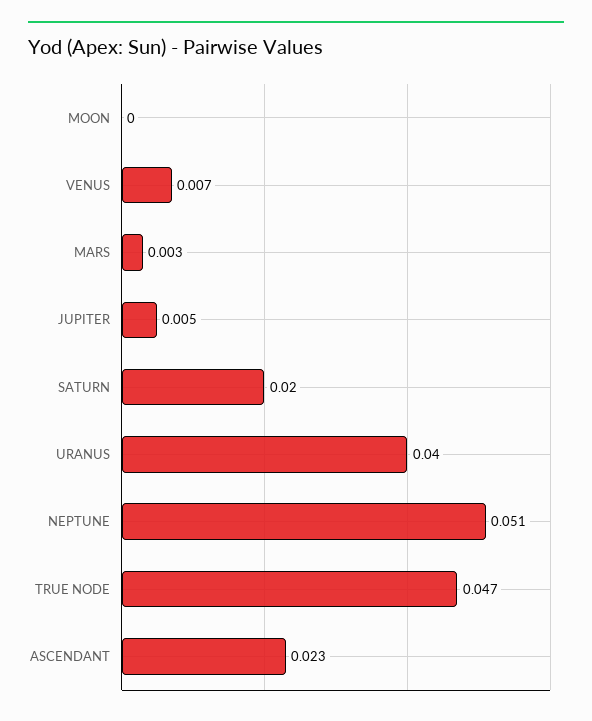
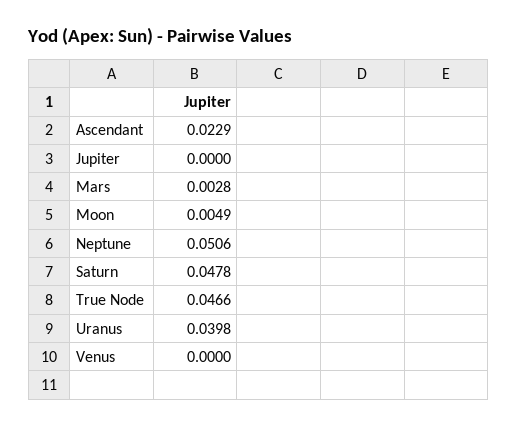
MOON: 0 -> 0.0049
VENUS: 0.007 -> 0
JUPITER: 0.005 -> 0
SATURN: 0.02 -> 0.0478

